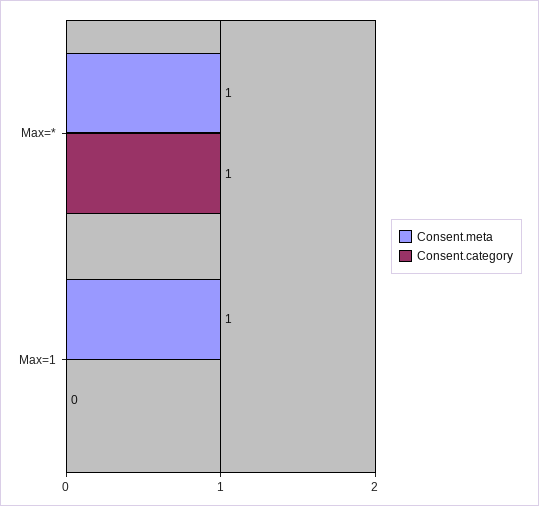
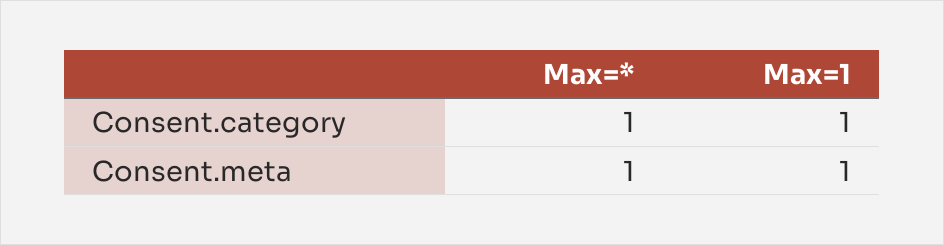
Consent.category, Max=1: 0 -> 1

